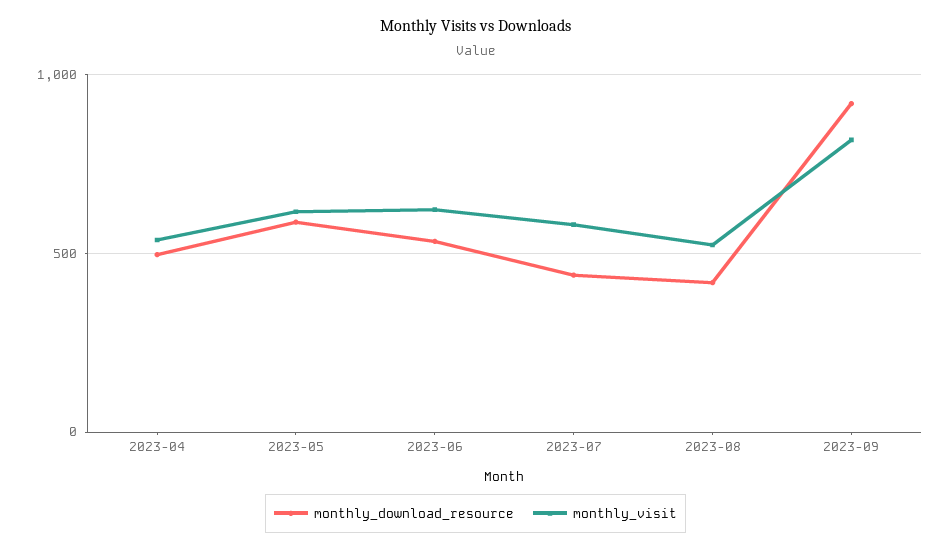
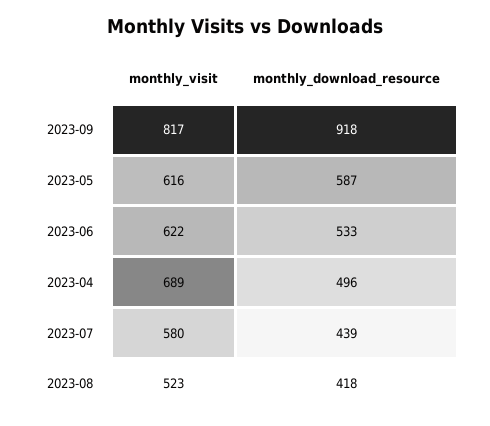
monthly_visit, 2023-04: 550 -> 689

